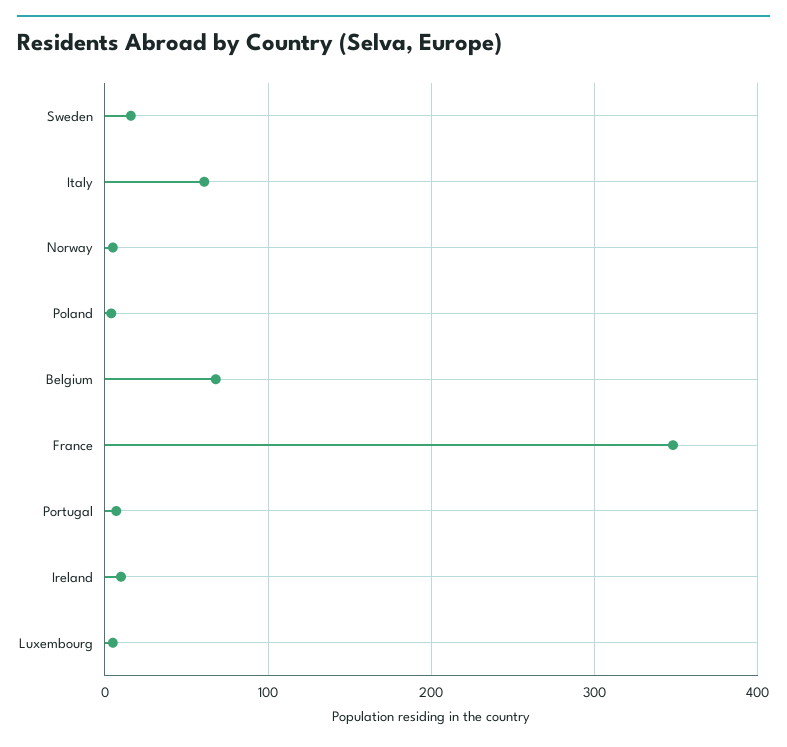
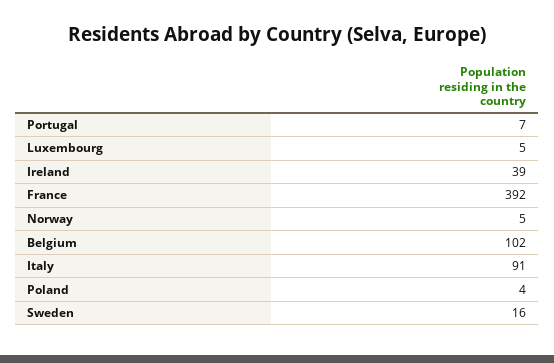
Italy: 60 -> 91
Belgium: 70 -> 102
France: 350 -> 392
Ireland: 10 -> 39

